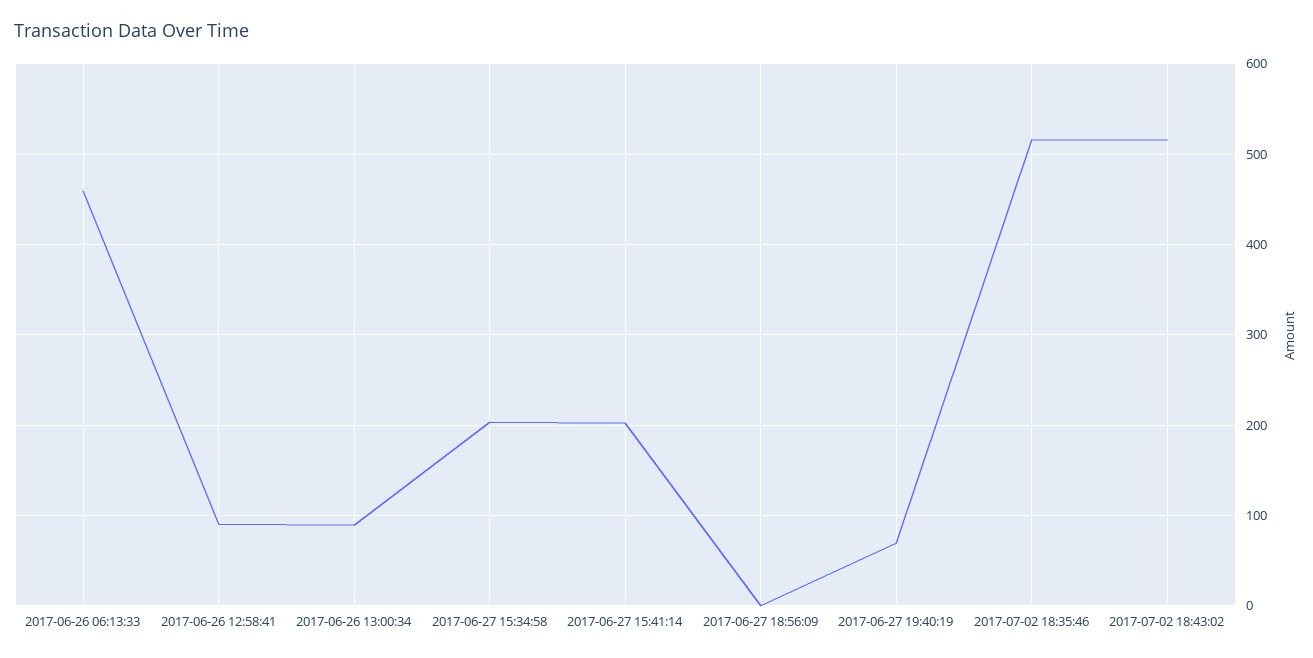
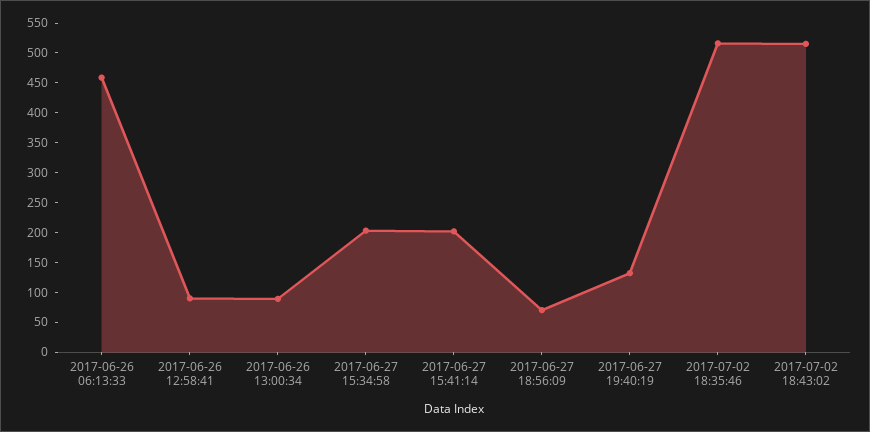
2017-06-27 18:56:09: 0 -> 75
2017-06-27 19:40:19: 70 -> 125

